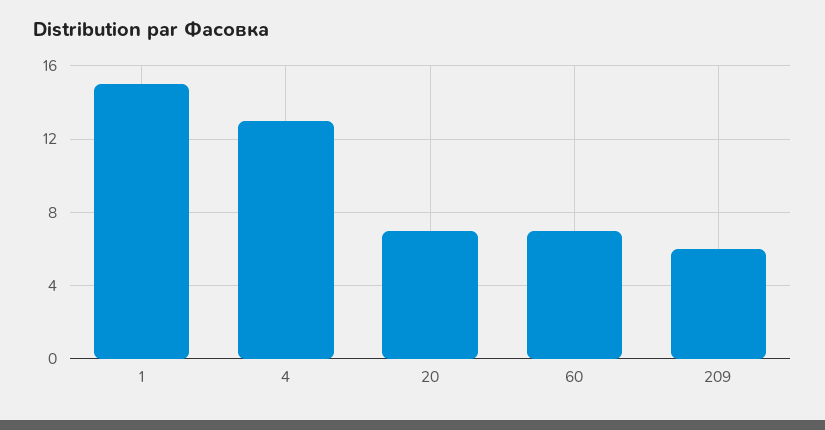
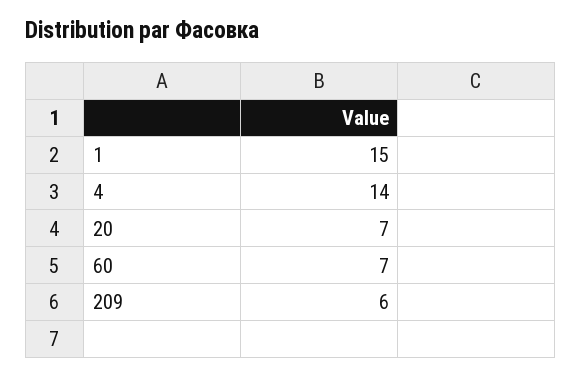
4: 13 -> 14

